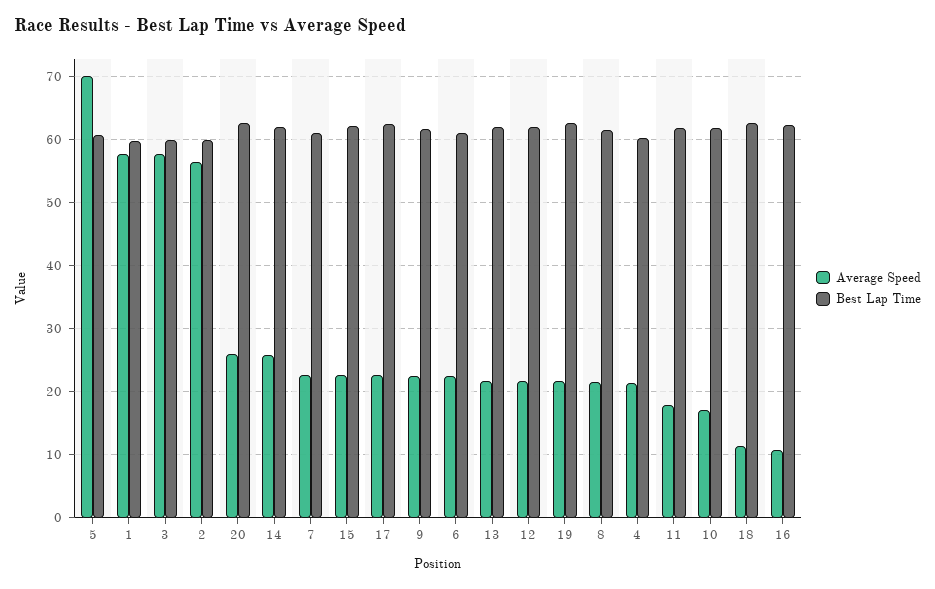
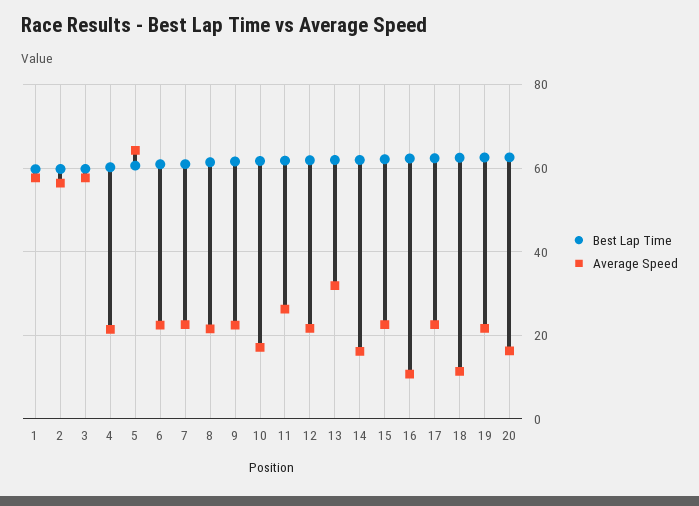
Average Speed, 5: 70 -> 64
Average Speed, 20: 26 -> 16
Average Speed, 14: 26 -> 16
Average Speed, 13: 22 -> 32
Average Speed, 11: 18 -> 26

